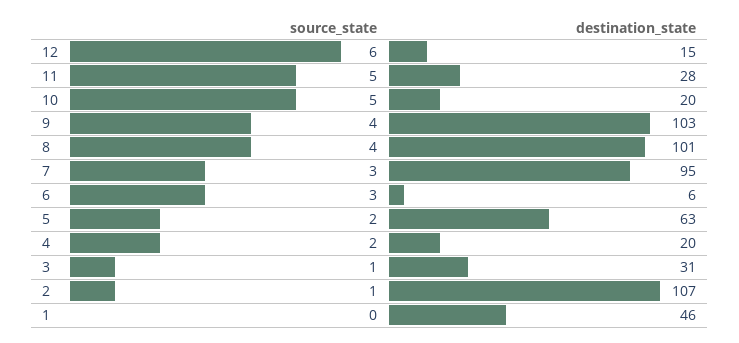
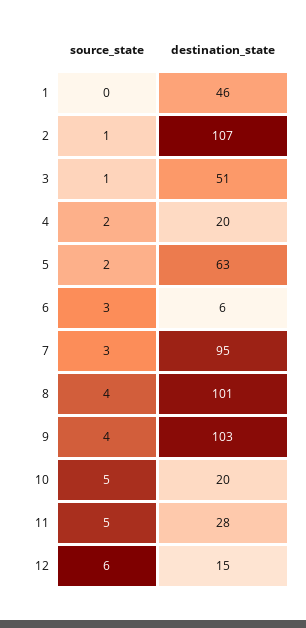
destination_state, 3: 31 -> 51

